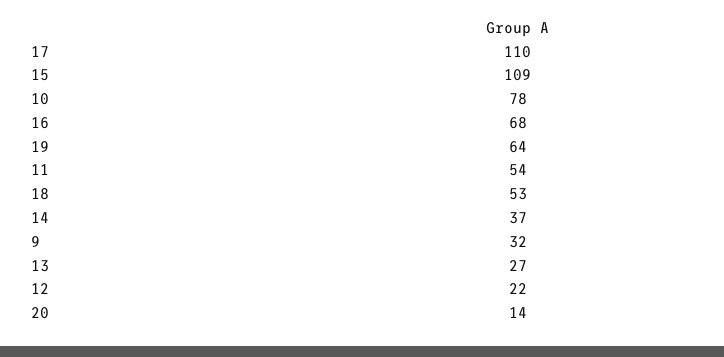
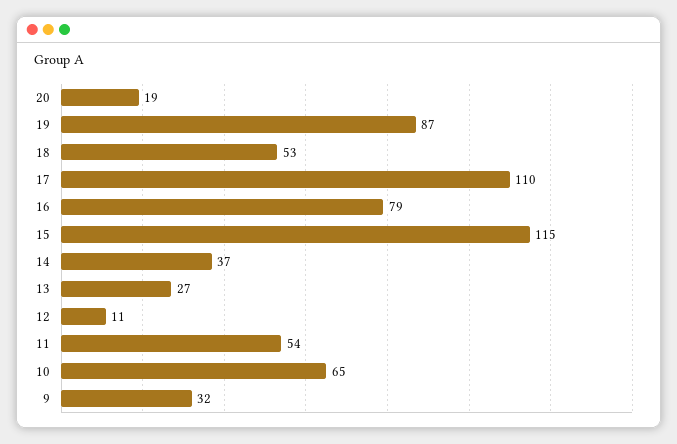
15: 109 -> 115
10: 78 -> 65
16: 68 -> 79
19: 64 -> 87
12: 22 -> 11
20: 14 -> 19

